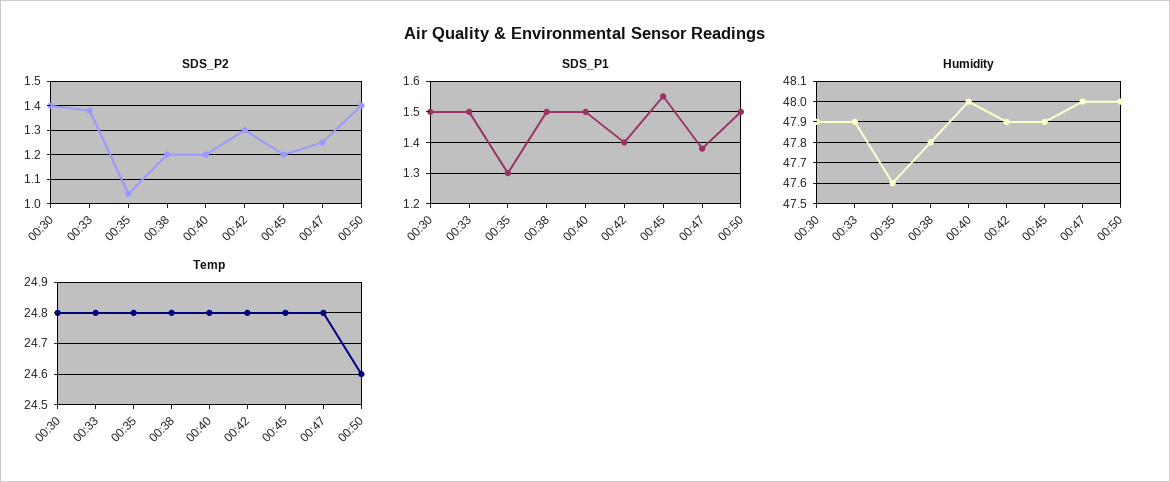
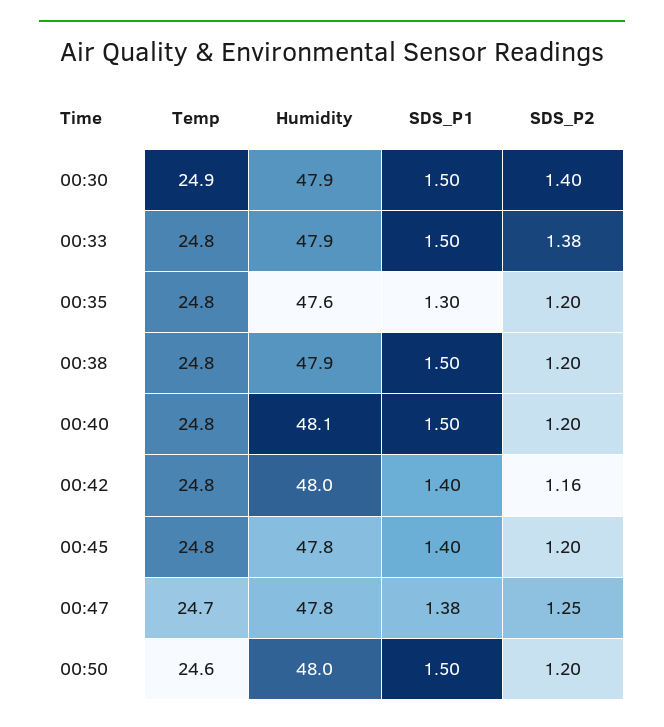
SDS_P2, 00:35: 1.05 -> 1.2
SDS_P2, 00:42: 1.3 -> 1.16
SDS_P2, 00:50: 1.4 -> 1.2
SDS_P1, 00:45: 1.55 -> 1.4
Humidity, 00:38: 47.8 -> 47.9
Humidity, 00:40: 48 -> 48.1
Humidity, 00:42: 47.9 -> 48
Humidity, 00:45: 47.9 -> 47.8
Humidity, 00:47: 48 -> 47.8
Temp, 00:30: 24.8 -> 24.9
Temp, 00:47: 24.8 -> 24.7

